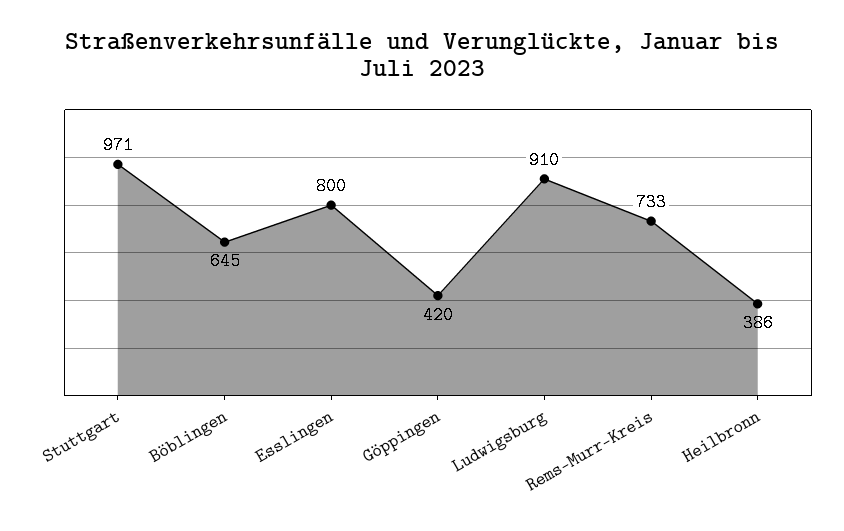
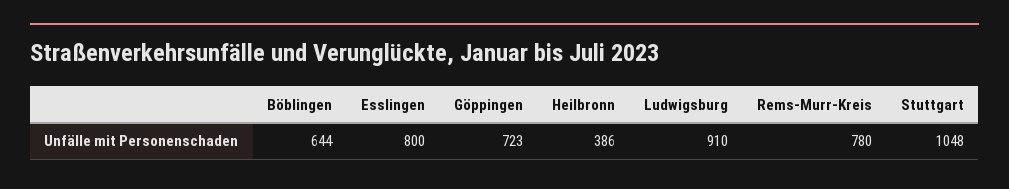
Stuttgart: 971 -> 1048
Böblingen: 645 -> 644
Göppingen: 420 -> 723
Rems-Murr-Kreis: 733 -> 780

